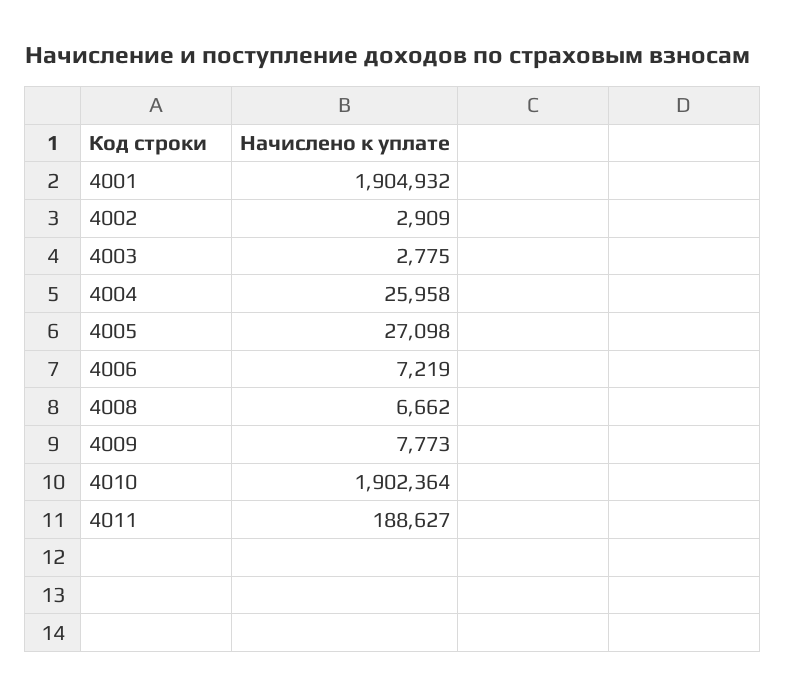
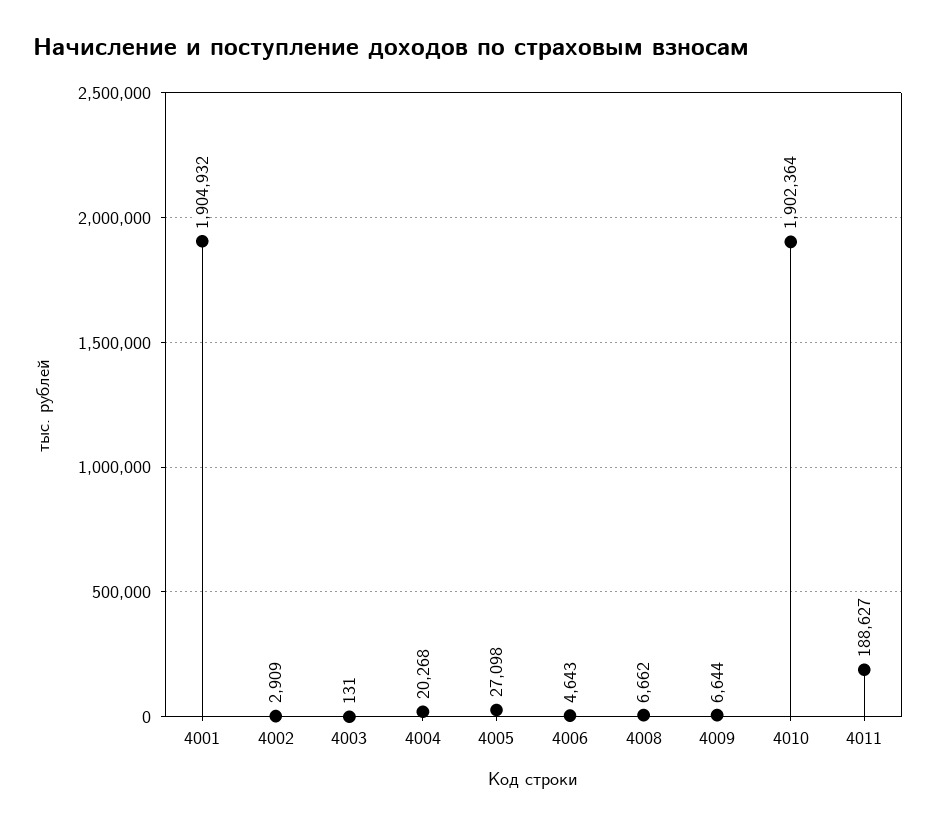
4003: 2775 -> 131
4004: 25958 -> 20268
4006: 7219 -> 4643
4009: 7773 -> 6644

